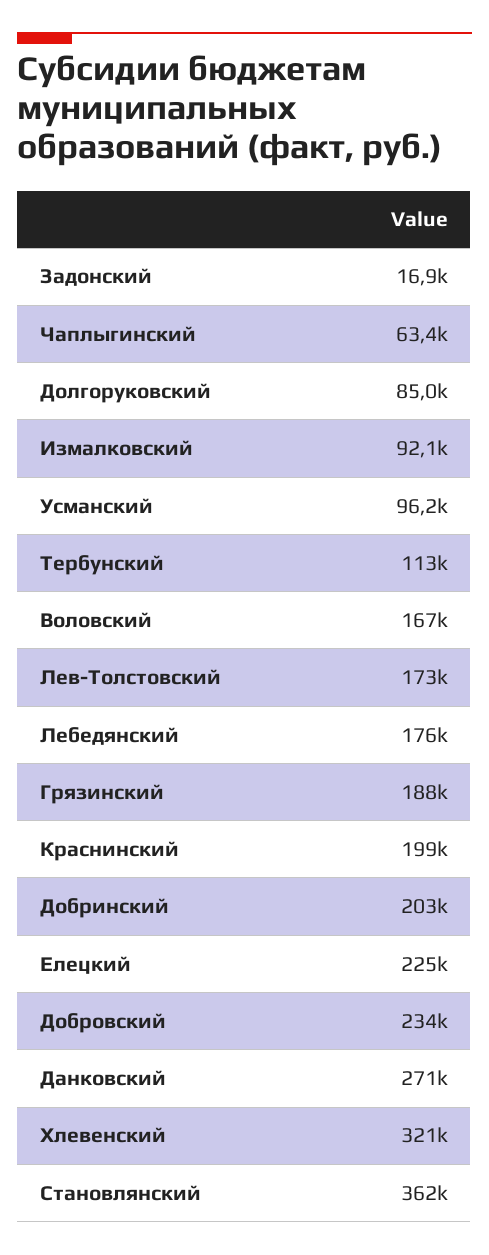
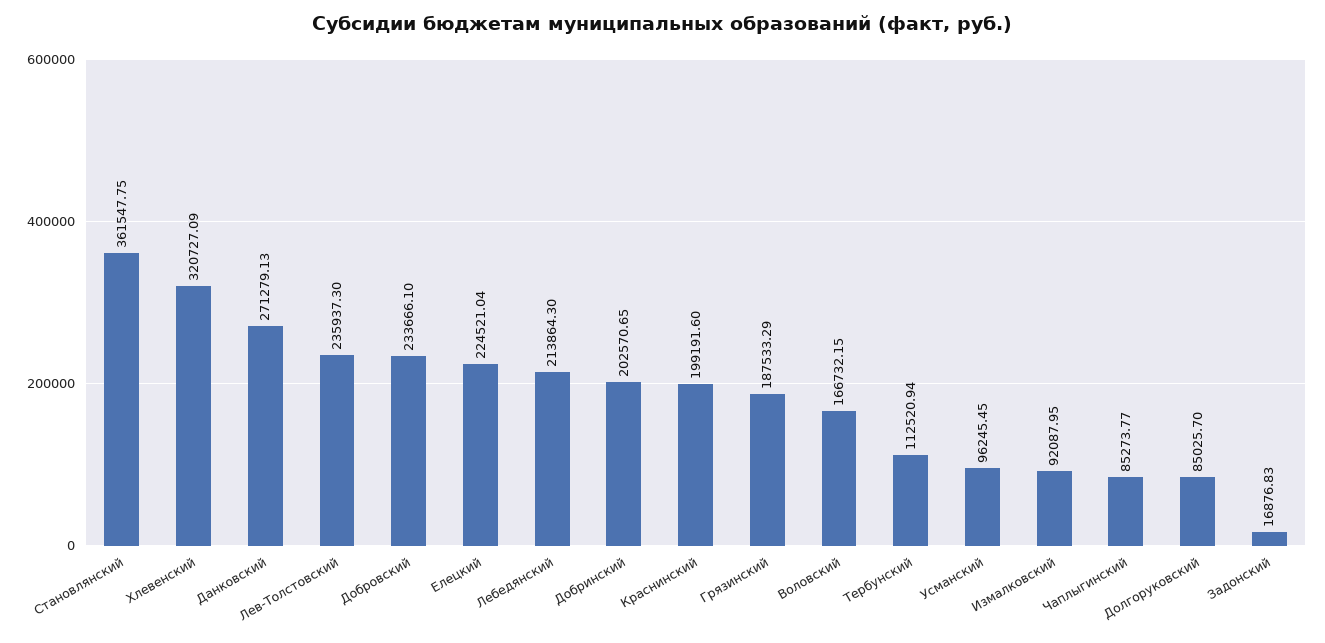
Чаплыгинский: 63400 -> 85273.77
Лев-Толстовский: 173000 -> 235937.3
Лебедянский: 176000 -> 213864.3

